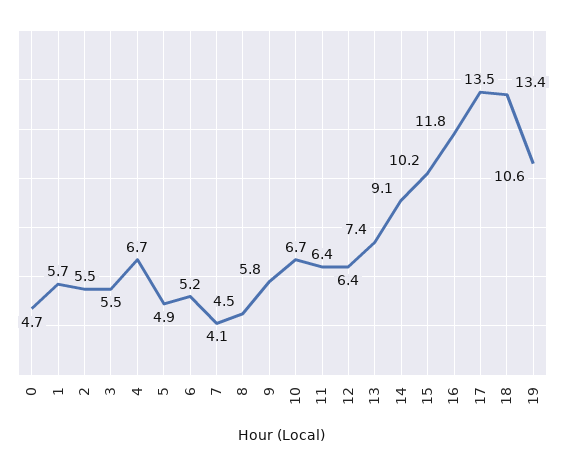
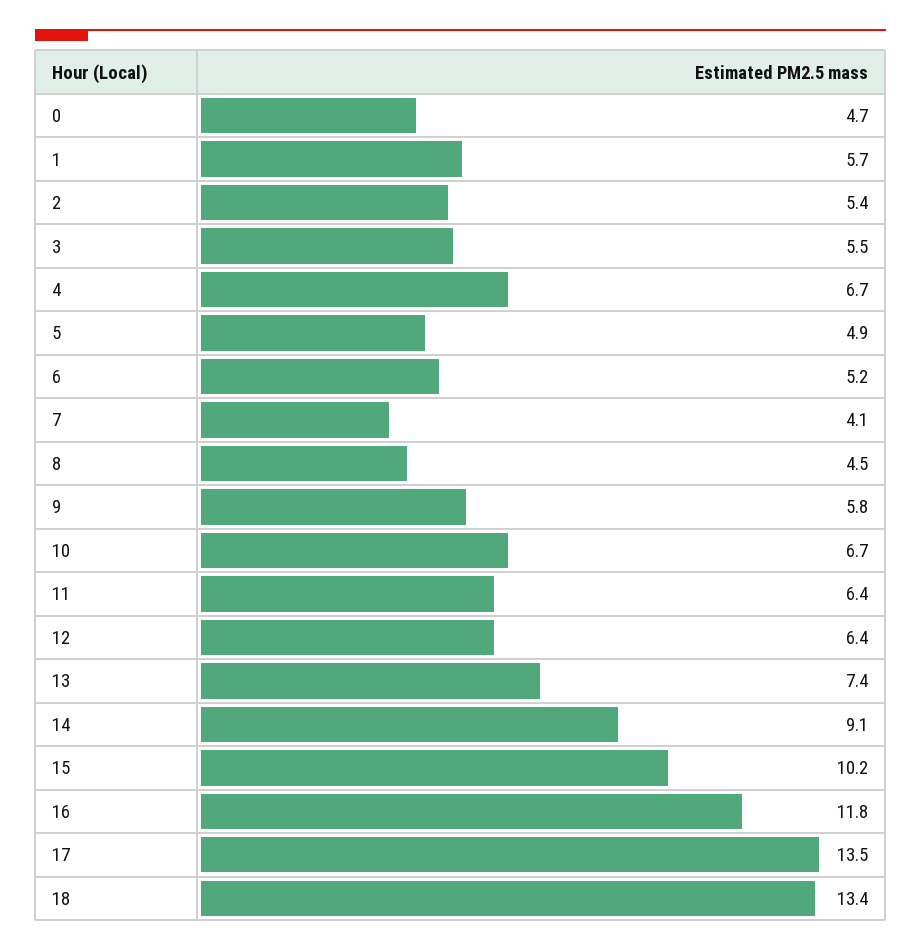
2: 5.5 -> 5.4
19: 10.6 -> none

